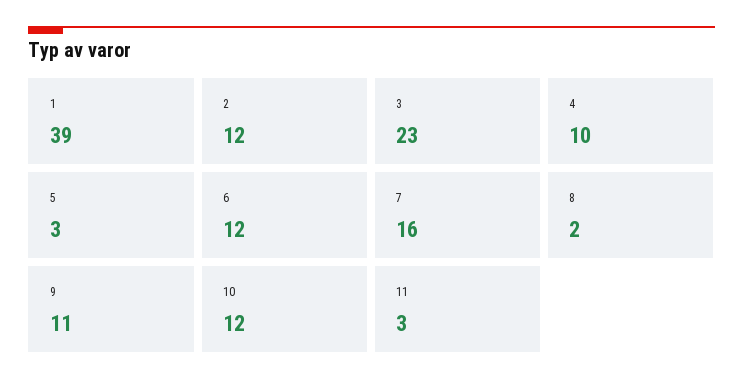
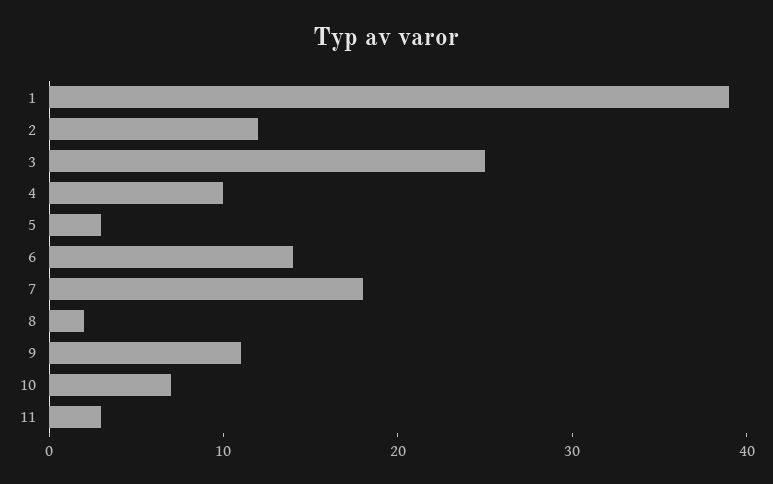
3: 23 -> 25
6: 12 -> 14
7: 16 -> 18
10: 12 -> 7

